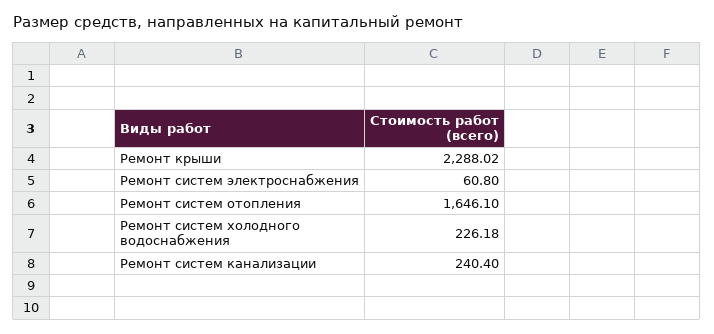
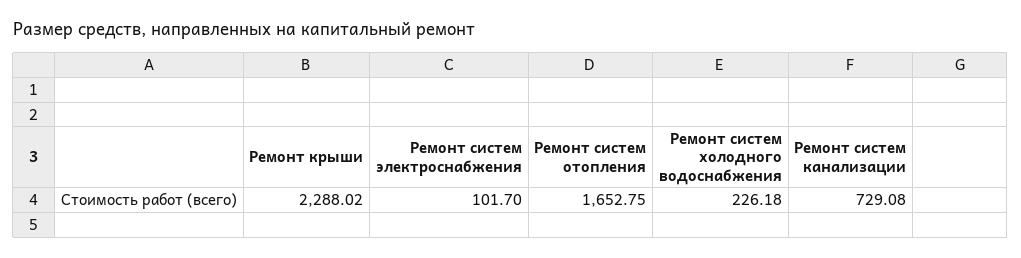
Ремонт систем электроснабжения: 60.8 -> 101.7
Ремонт систем отопления: 1646.1 -> 1652.75
Ремонт систем канализации: 240.4 -> 729.08

